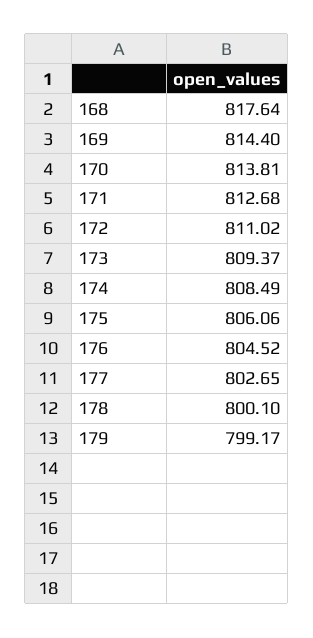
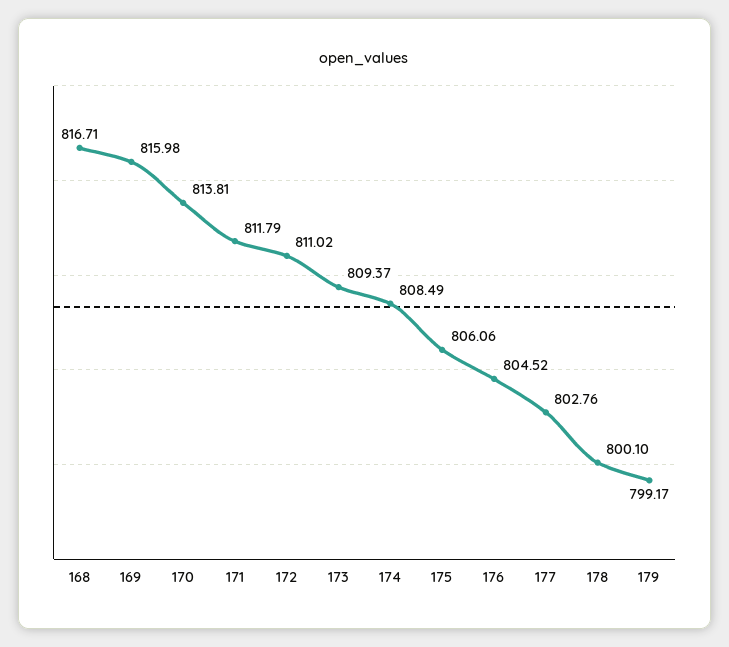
168: 817.64 -> 816.71
169: 814.4 -> 815.98
171: 812.68 -> 811.79
177: 802.65 -> 802.76

